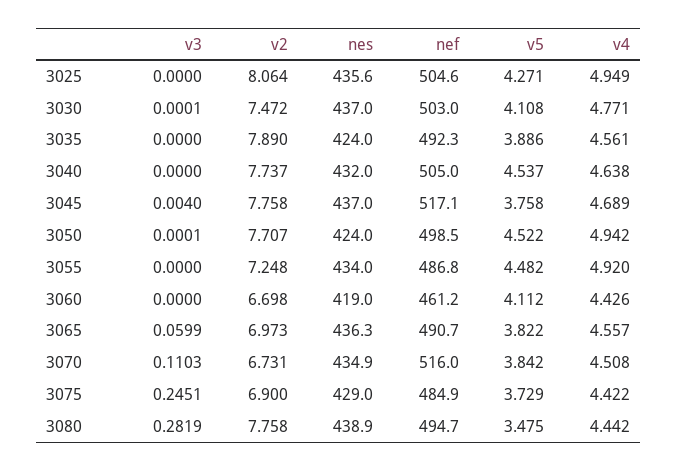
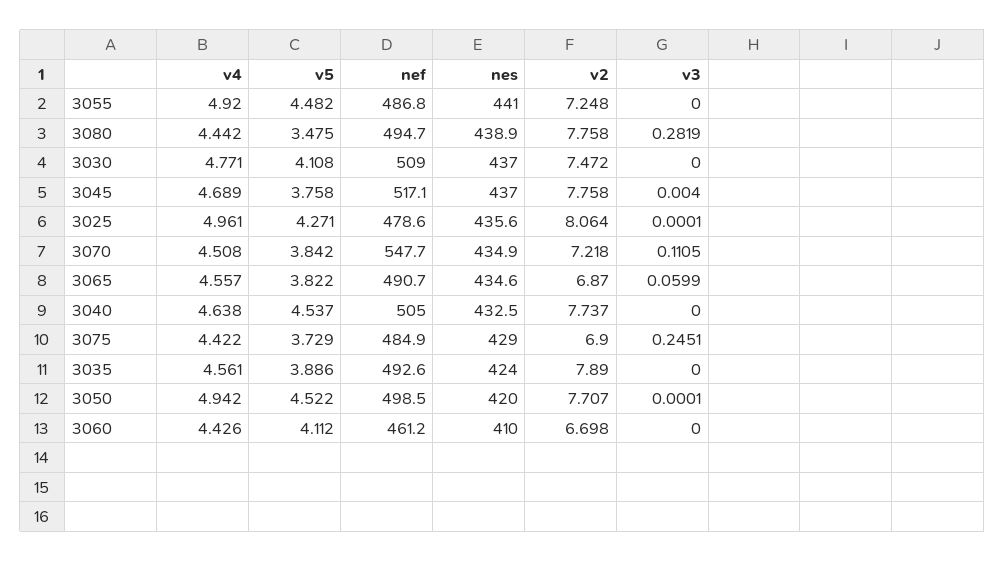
v3, 3025: 0 -> 0.0001
nef, 3025: 504.6 -> 478.6
v4, 3025: 4.949 -> 4.961
v3, 3030: 0.0001 -> 0
nef, 3030: 503 -> 509
nef, 3035: 492.3 -> 492.6
nes, 3040: 432 -> 432.5
nes, 3050: 424 -> 420
nes, 3055: 434 -> 441
nes, 3060: 419 -> 410
v2, 3065: 6.973 -> 6.87
nes, 3065: 436.3 -> 434.6
v3, 3070: 0.1103 -> 0.1105
v2, 3070: 6.731 -> 7.218
nef, 3070: 516 -> 547.7

